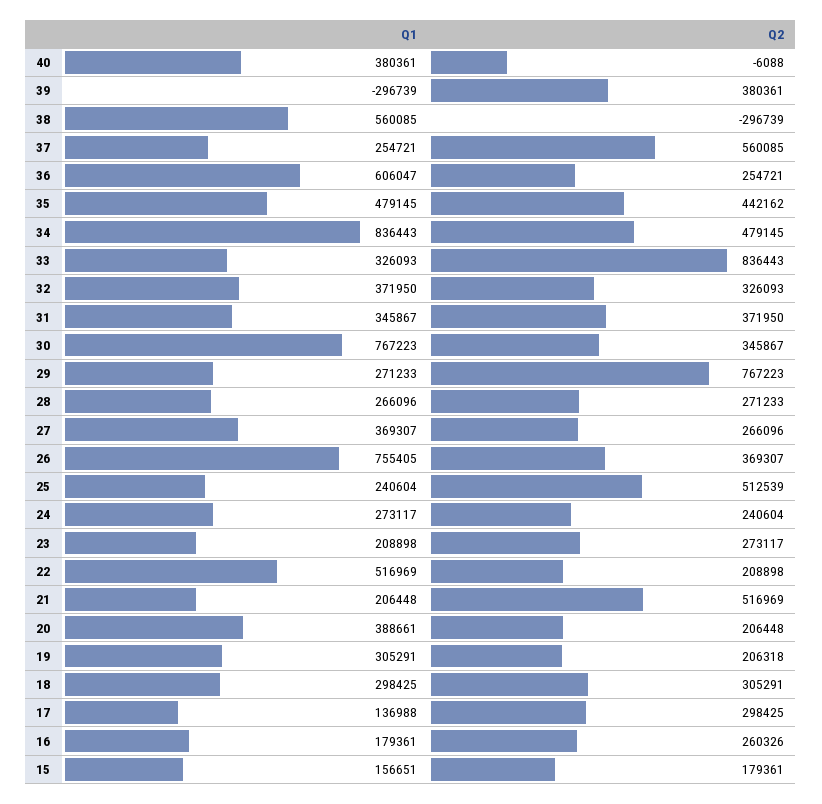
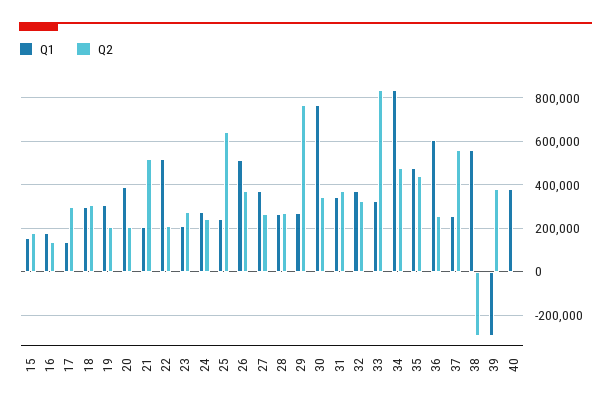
Q1, 26: 755405 -> 500000
Q2, 25: 512539 -> 650000
Q2, 16: 260326 -> 150000

